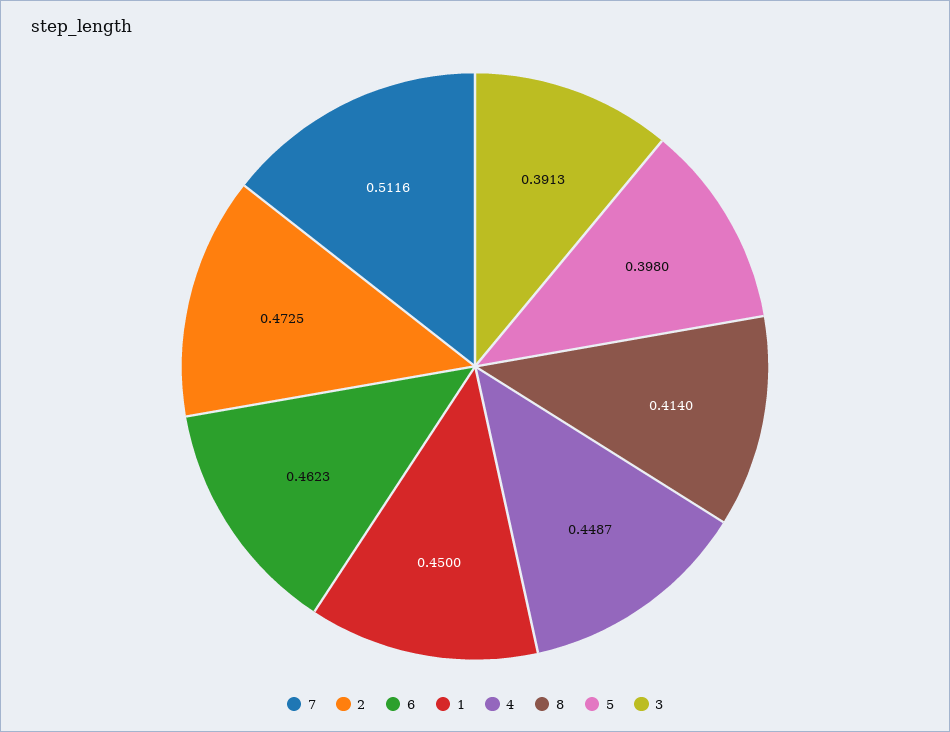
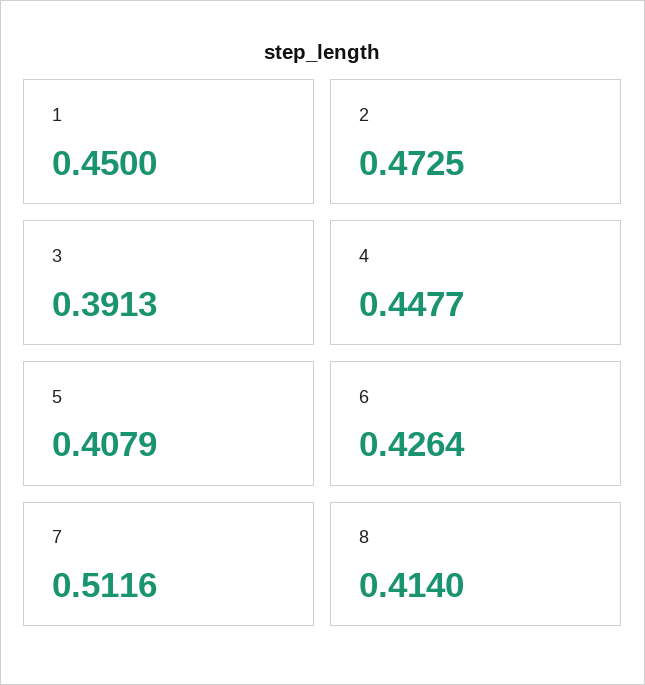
6: 0.4623 -> 0.4264
4: 0.4487 -> 0.4477
5: 0.398 -> 0.4079

